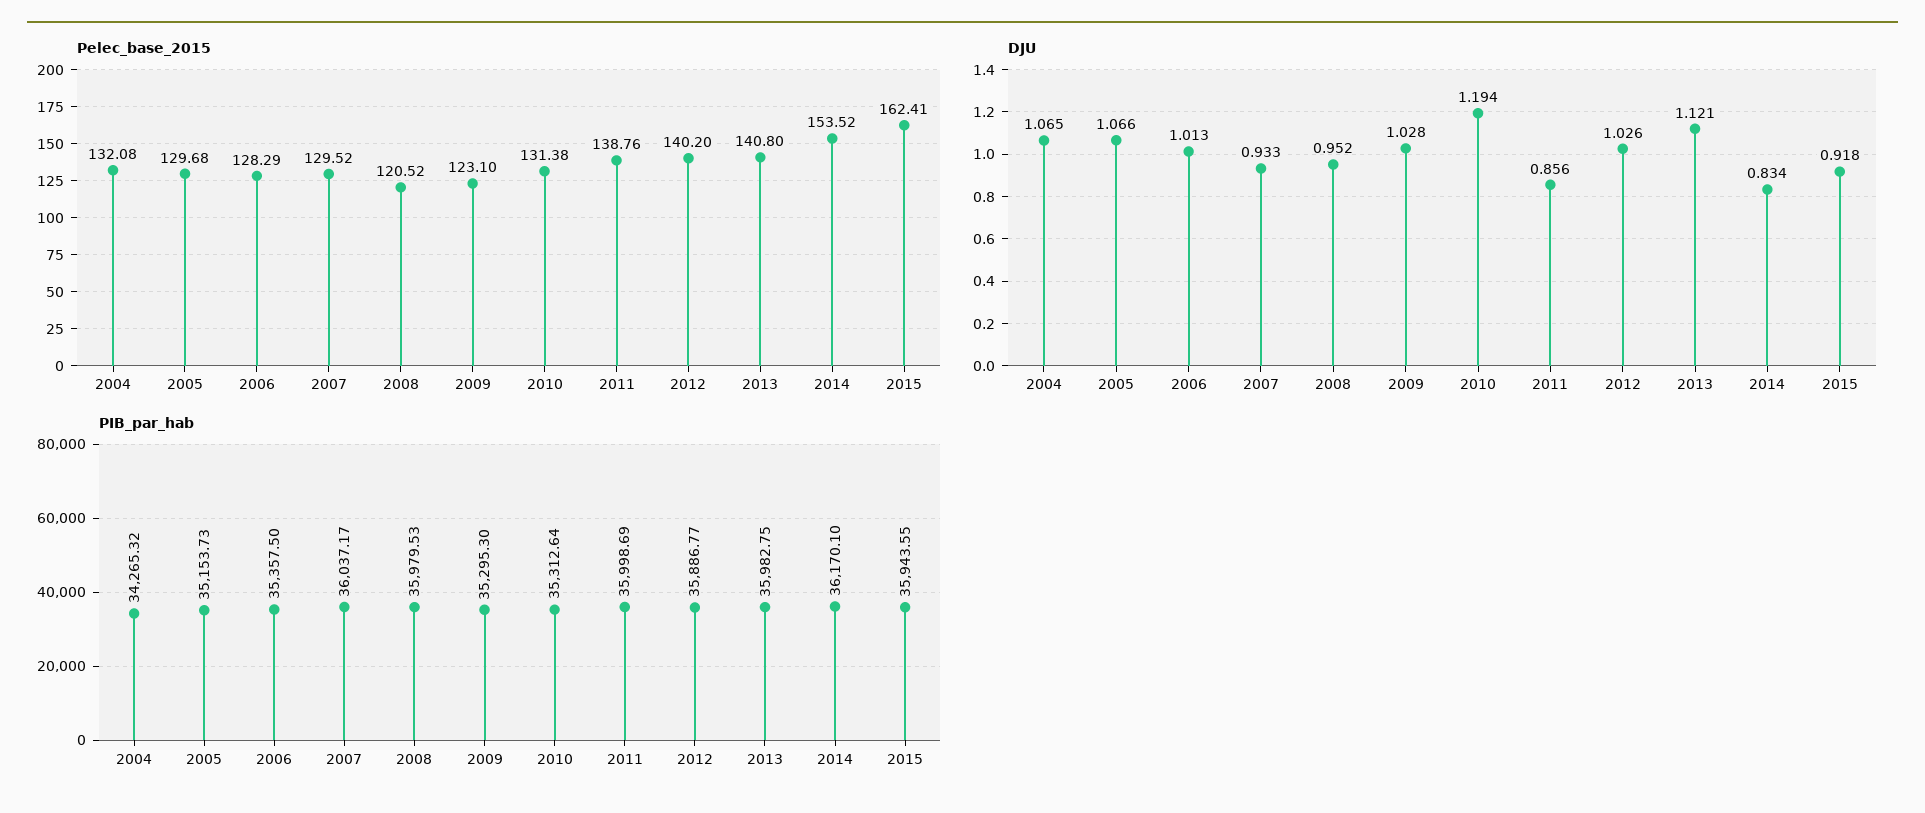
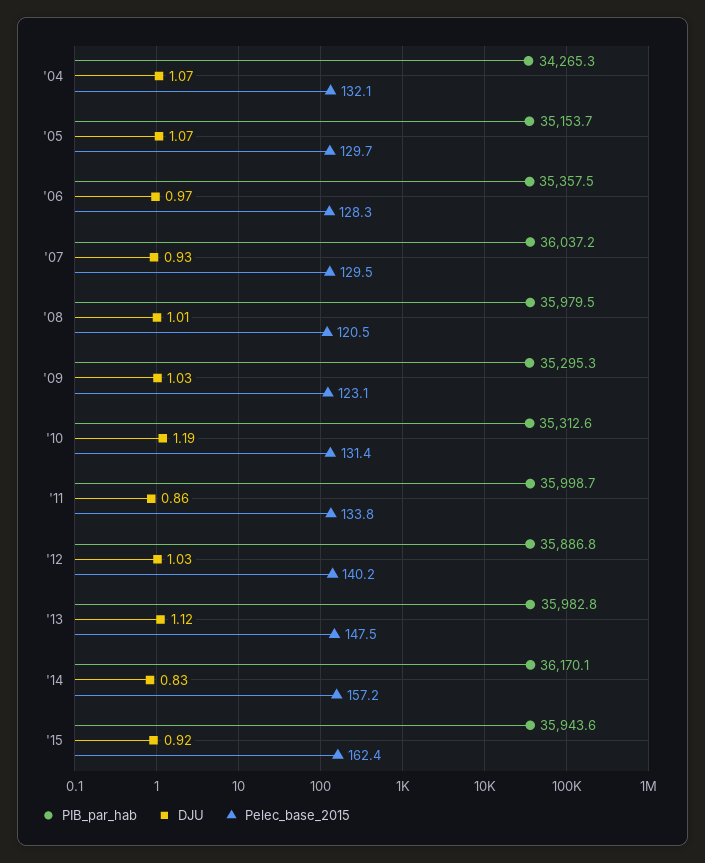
Pelec_base_2015, 2011: 138.76 -> 133.8
Pelec_base_2015, 2013: 140.8 -> 147.5
Pelec_base_2015, 2014: 153.52 -> 157.2
DJU, 2006: 1.013 -> 0.97
DJU, 2008: 0.952 -> 1.01

